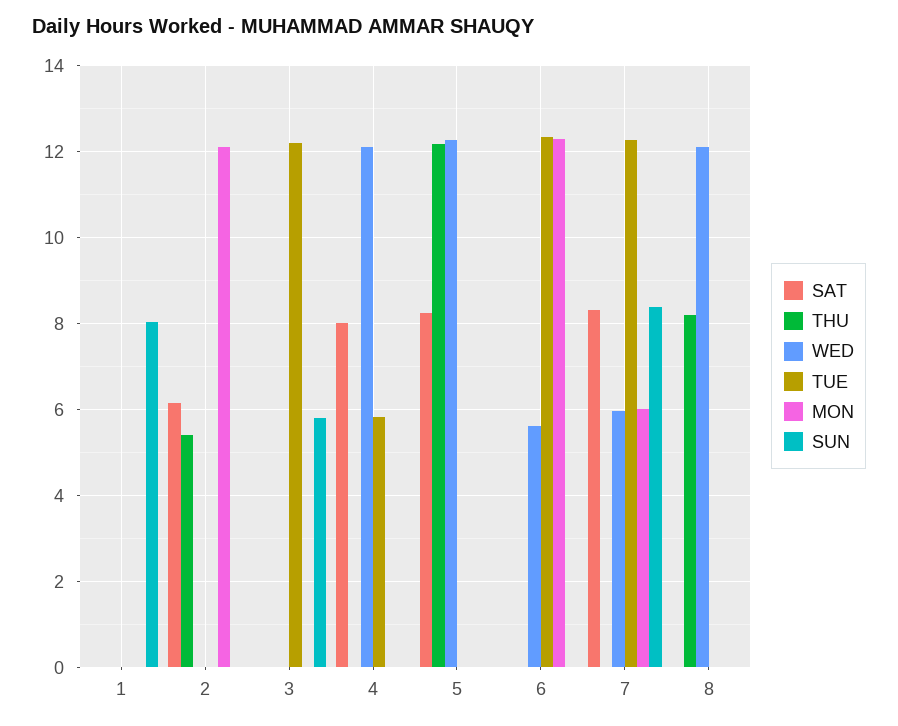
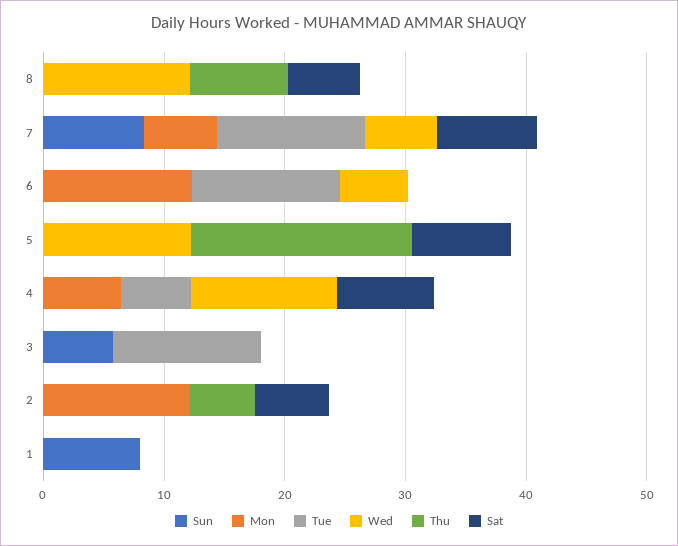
MON, 4: 0 -> 6
THU, 5: 12.2 -> 18
SAT, 8: 0 -> 6

